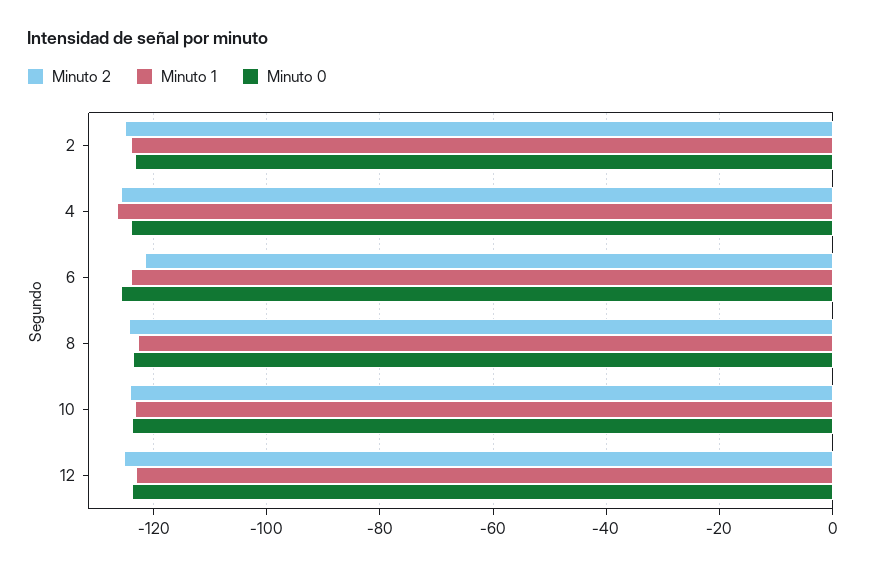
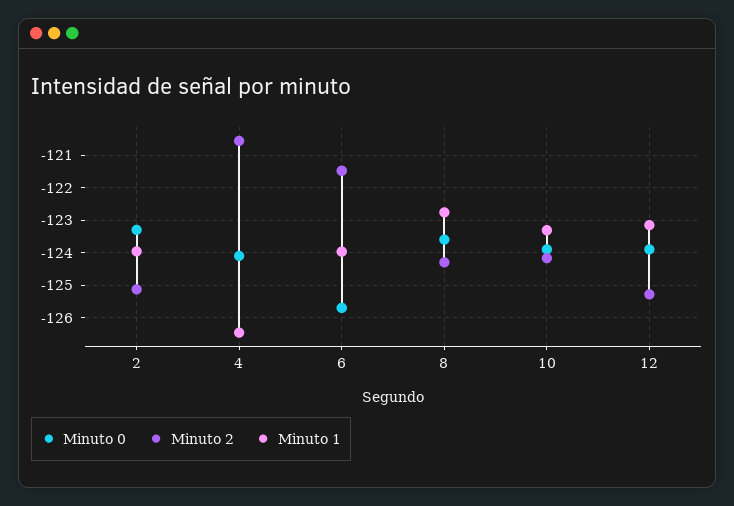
Minuto 2, 4: -126 -> -120.6

